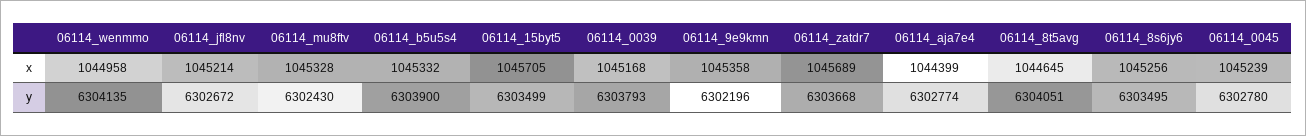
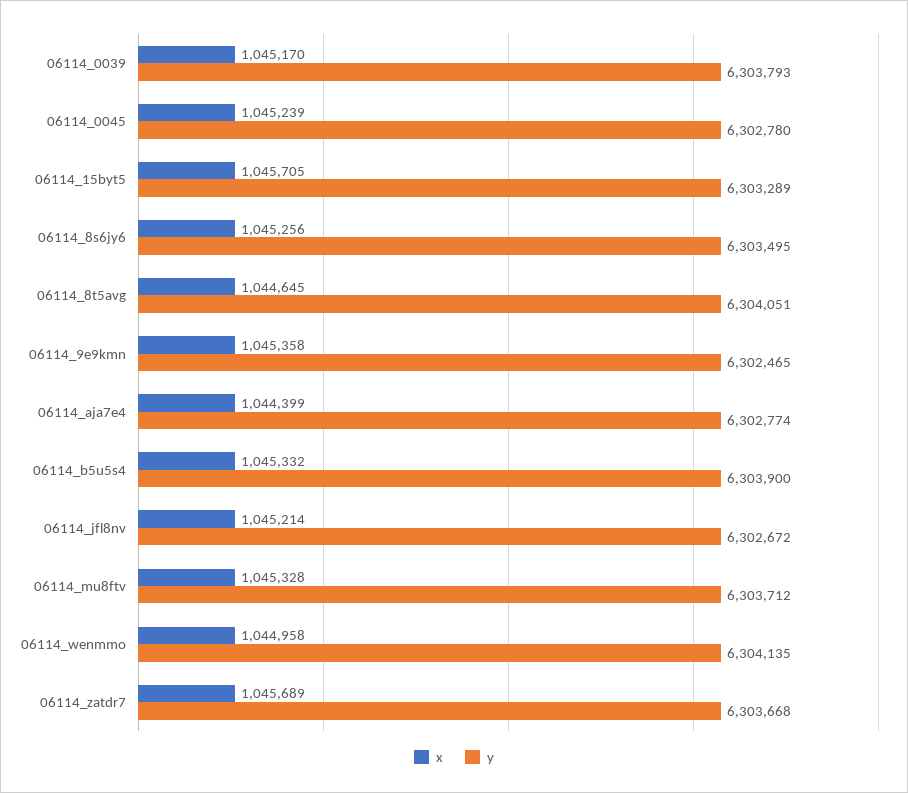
x, 06114_0039: 1045168 -> 1045170
y, 06114_mu8ftv: 6302430 -> 6303712
y, 06114_15byt5: 6303499 -> 6303289
y, 06114_9e9kmn: 6302196 -> 6302465

